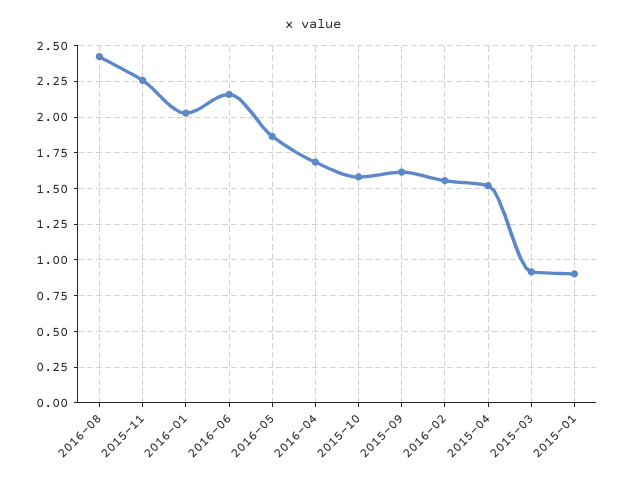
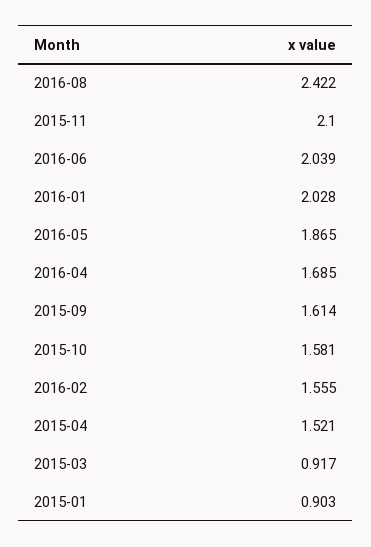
2015-11: 2.25 -> 2.1
2016-06: 2.15 -> 2.039

